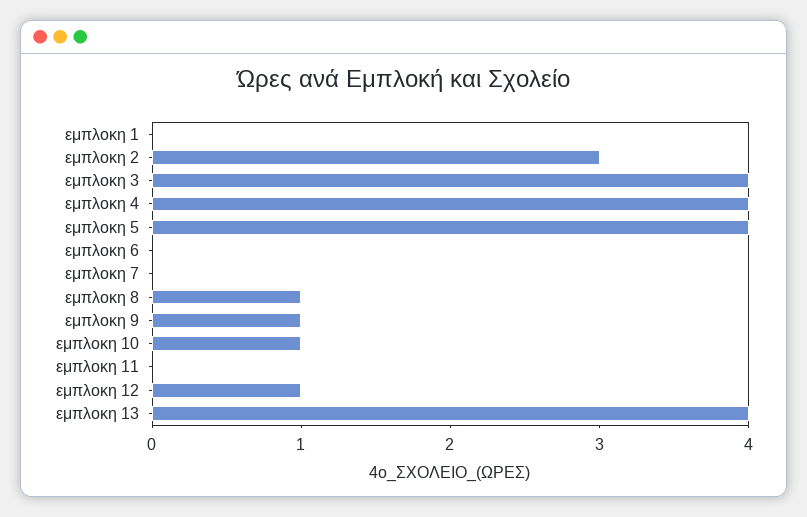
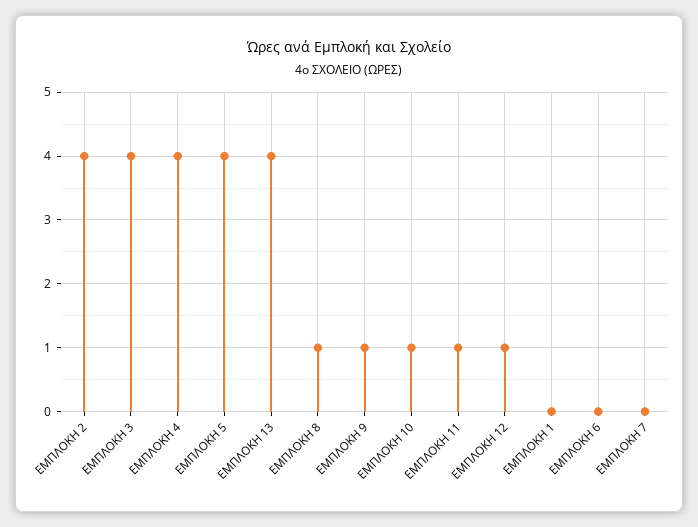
εμπλοκη 2: 3 -> 4
εμπλοκη 11: 0 -> 1

